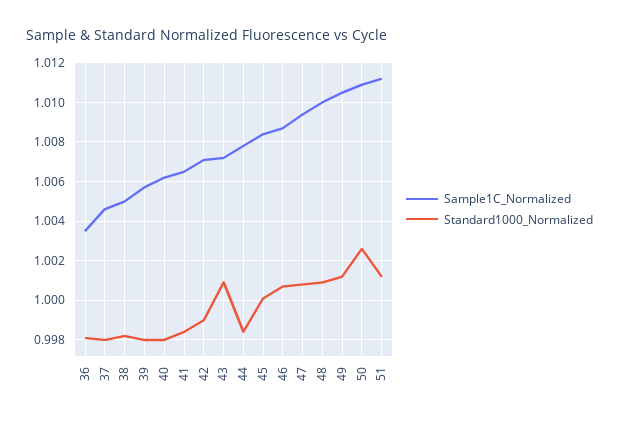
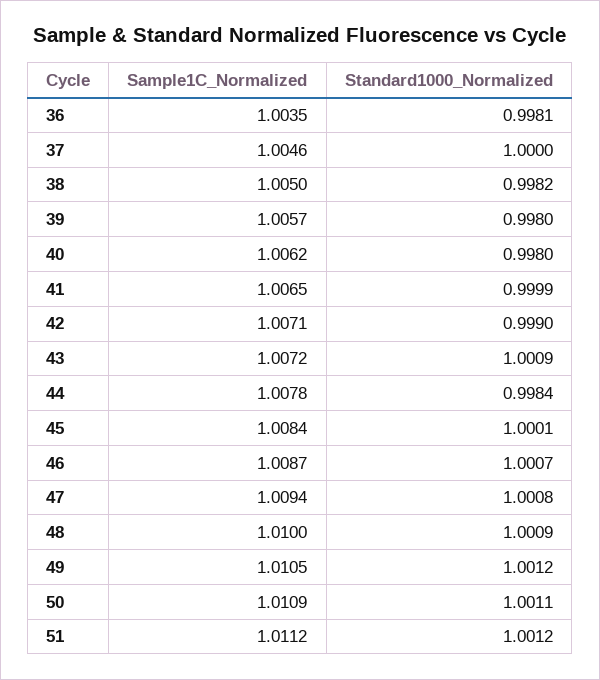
Standard1000_Normalized, 37: 0.998 -> 1
Standard1000_Normalized, 41: 0.9985 -> 0.9999
Standard1000_Normalized, 50: 1.0025 -> 1.0011

